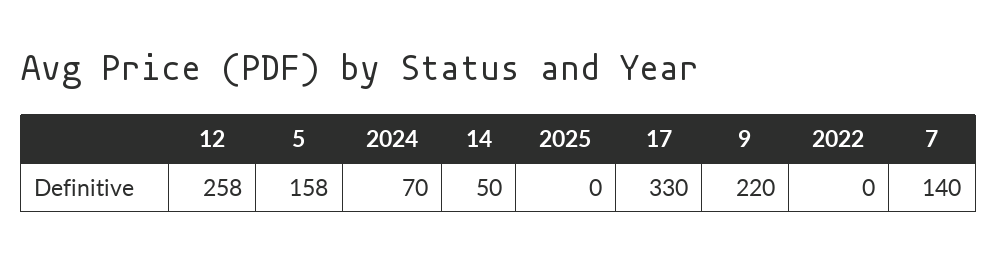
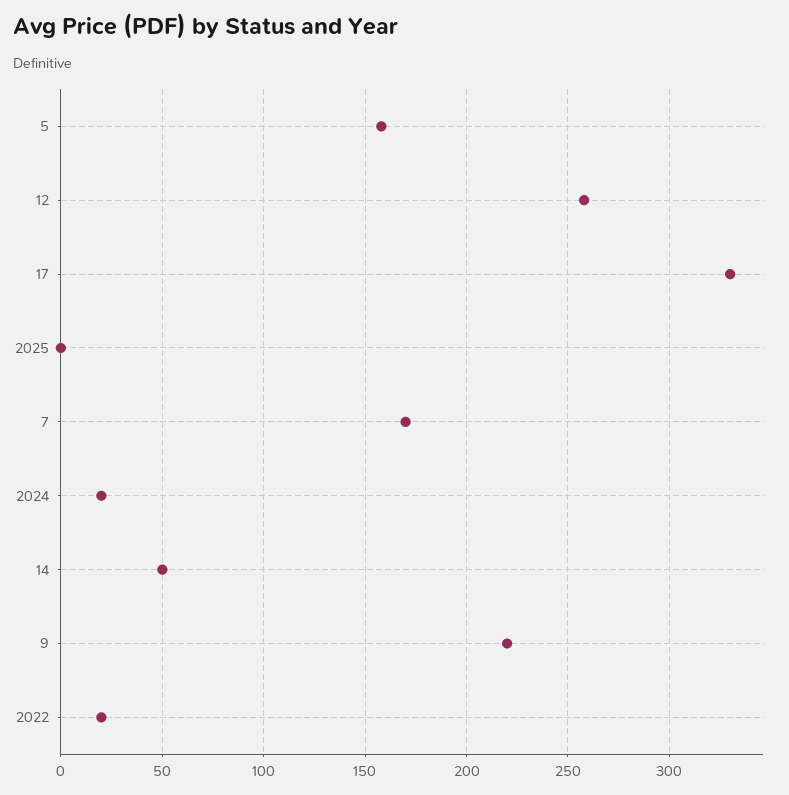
2024: 70 -> 20
2022: 0 -> 20
7: 140 -> 170

